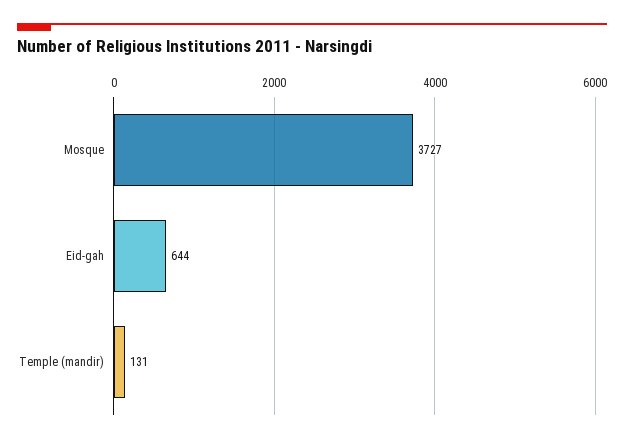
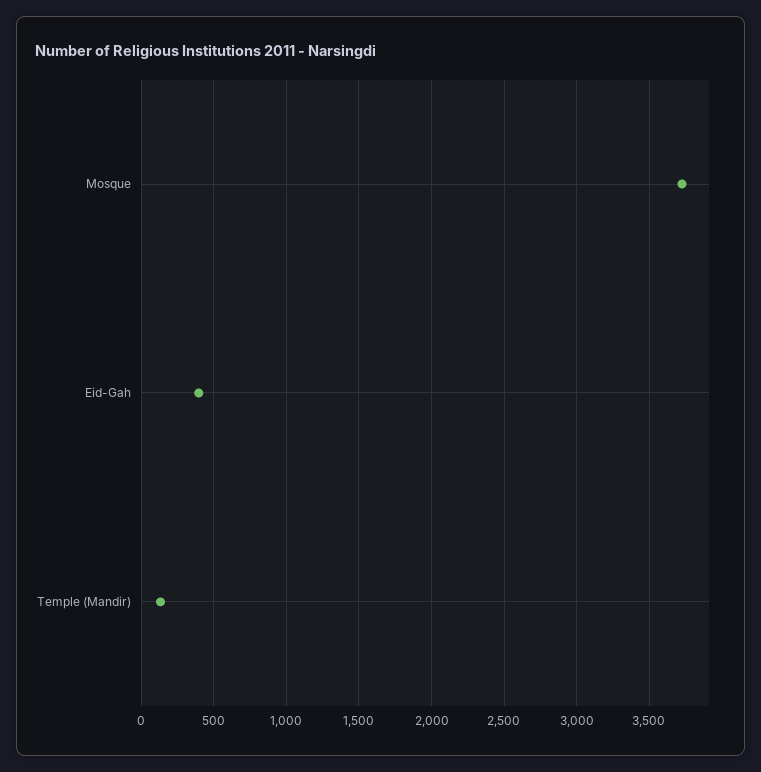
Eid-gah: 644 -> 400

